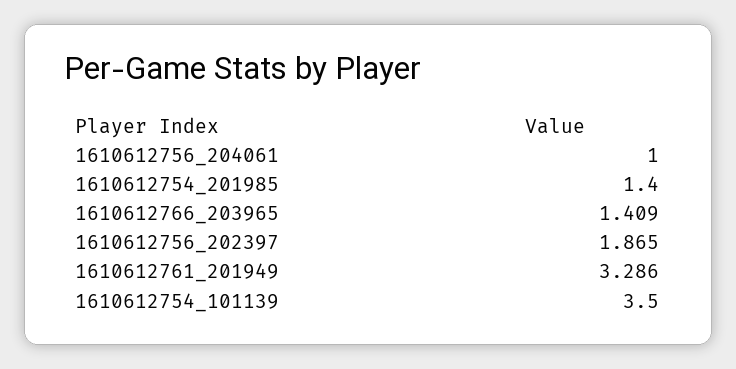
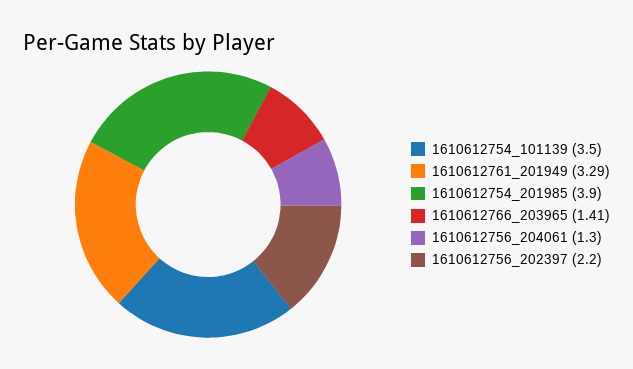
1610612756_204061: 1 -> 1.3
1610612754_201985: 1.4 -> 3.9
1610612756_202397: 1.865 -> 2.2

